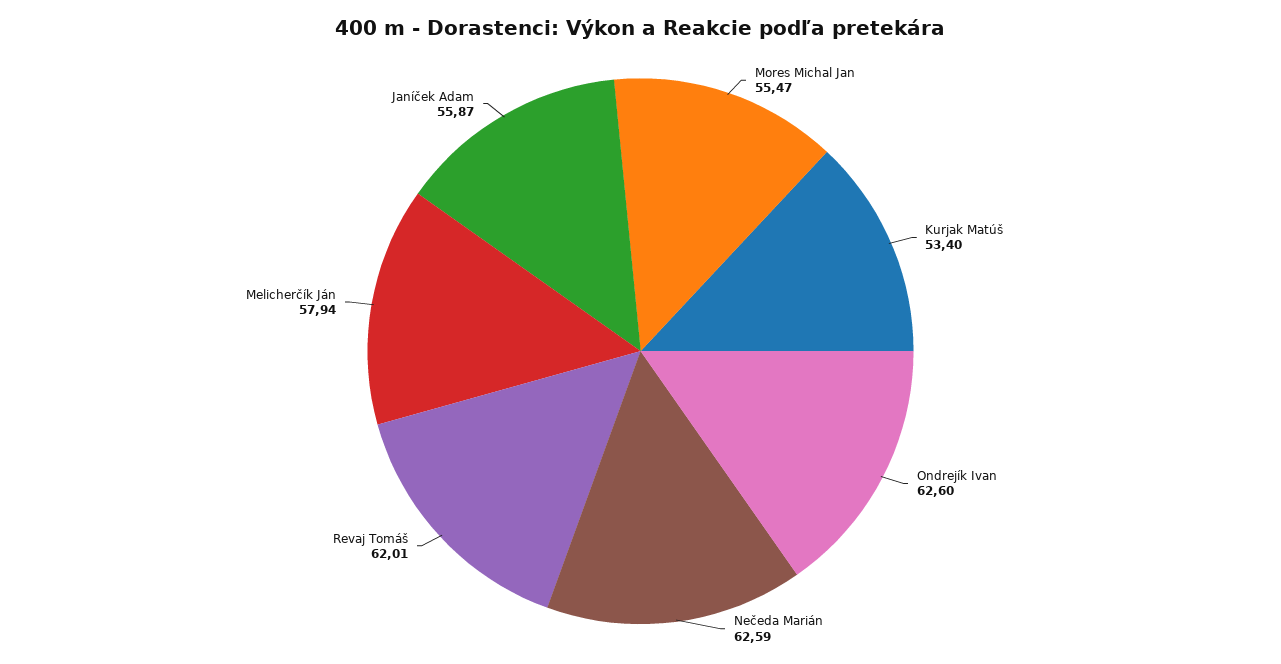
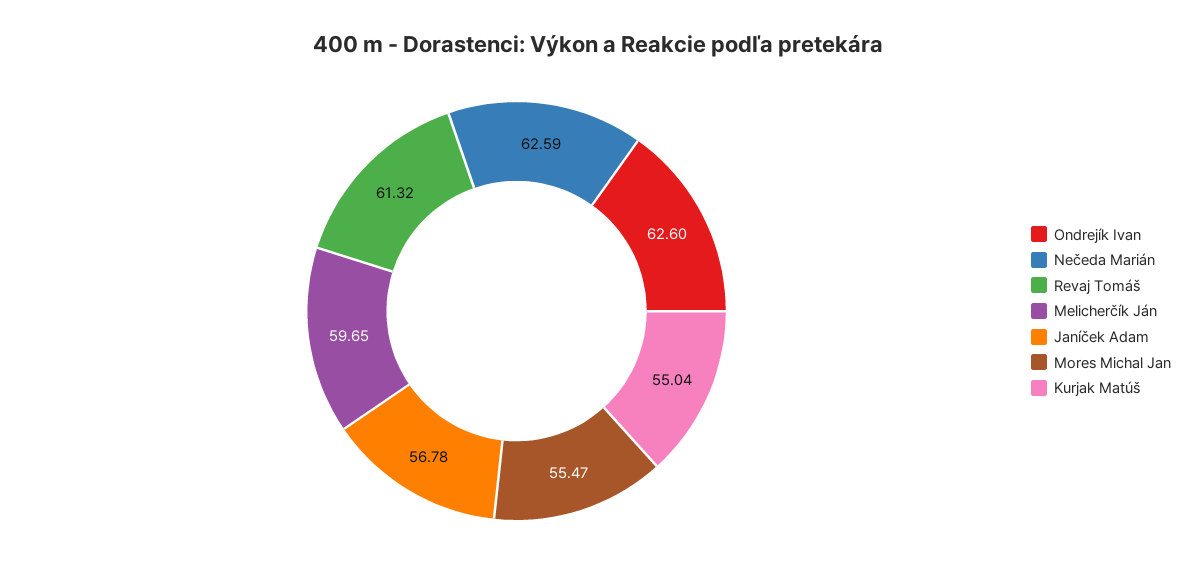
Kurjak Matúš: 53.4 -> 55.04
Revaj Tomáš: 62.01 -> 61.32
Melicherčík Ján: 57.94 -> 59.65
Janíček Adam: 55.87 -> 56.78

